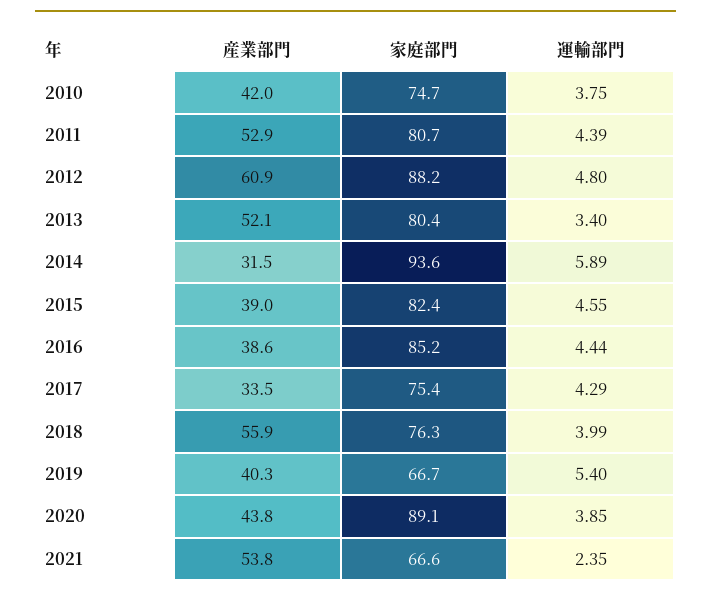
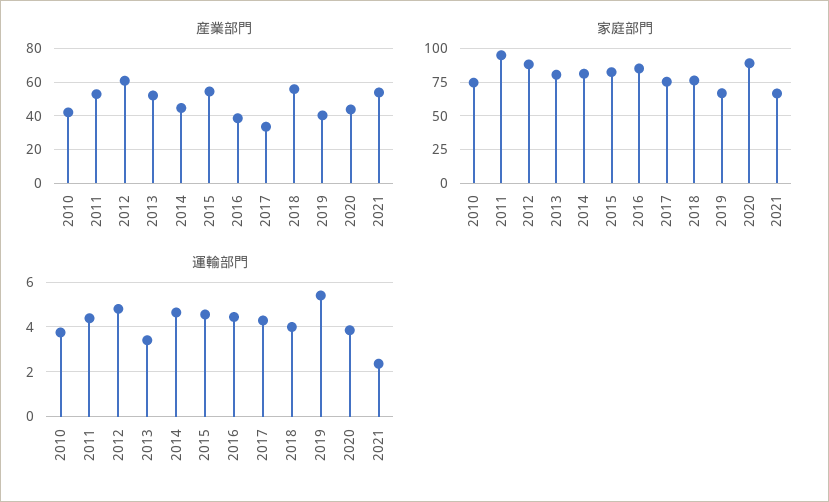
家庭部門, 2011: 80.7 -> 95
産業部門, 2014: 31.5 -> 45
家庭部門, 2014: 93.6 -> 80
運輸部門, 2014: 5.89 -> 4.5
産業部門, 2015: 39 -> 55

